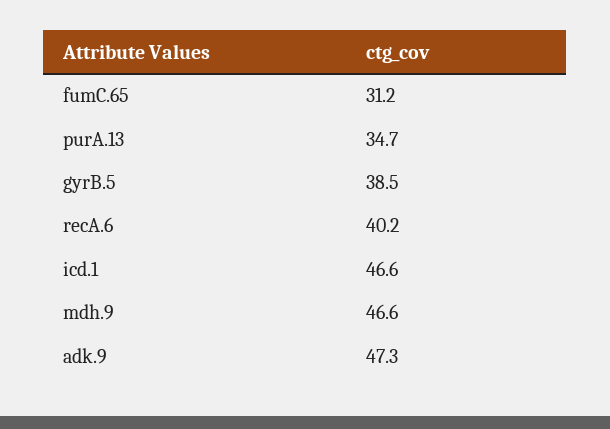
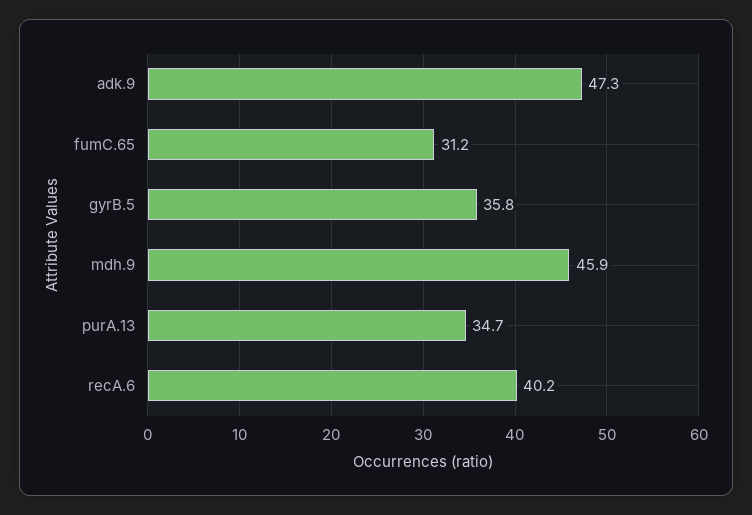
gyrB.5: 38.5 -> 35.8
icd.1: 46.6 -> none
mdh.9: 46.6 -> 45.9

